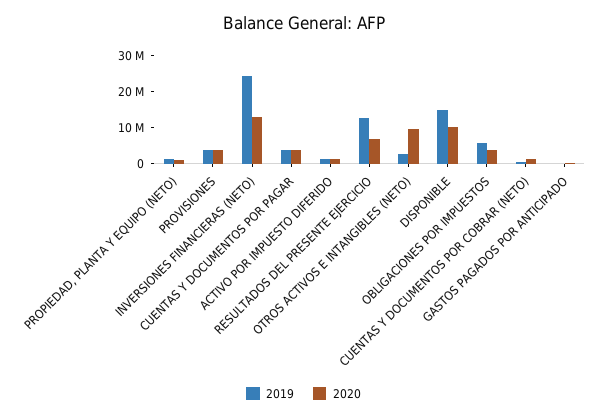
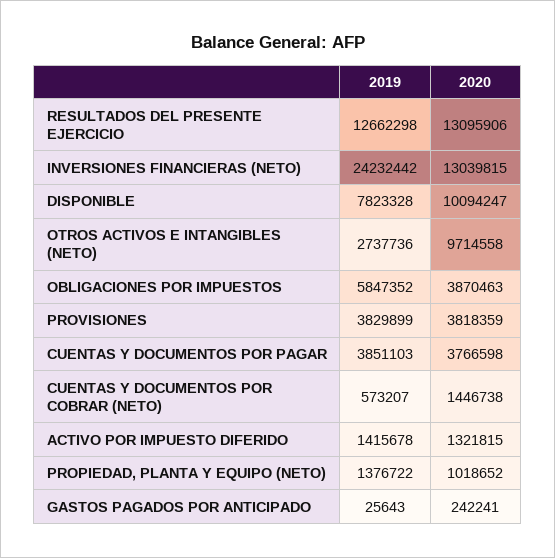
2020, RESULTADOS DEL PRESENTE EJERCICIO: 7500000 -> 13095906
2019, DISPONIBLE: 15000000 -> 7823328

